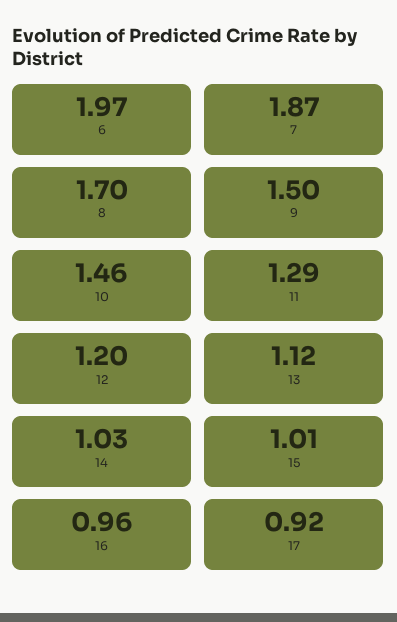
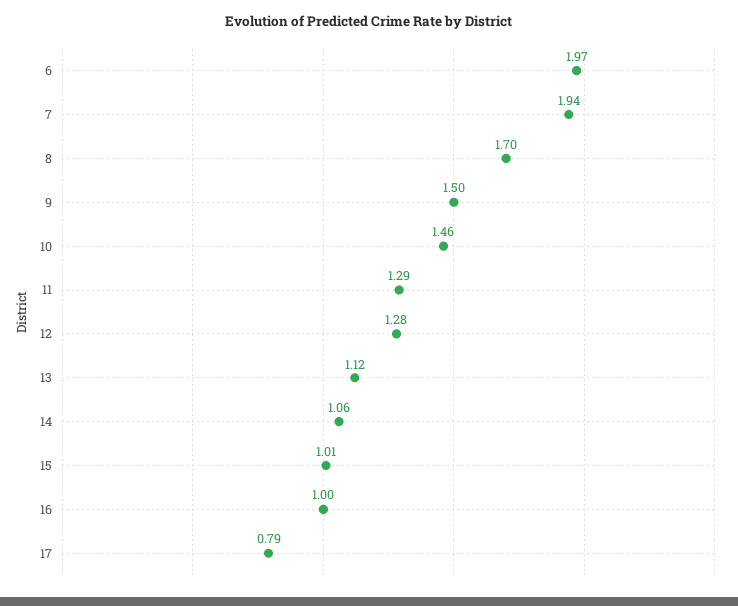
7: 1.87 -> 1.94
12: 1.2 -> 1.28
14: 1.03 -> 1.06
16: 0.96 -> 1
17: 0.92 -> 0.79

